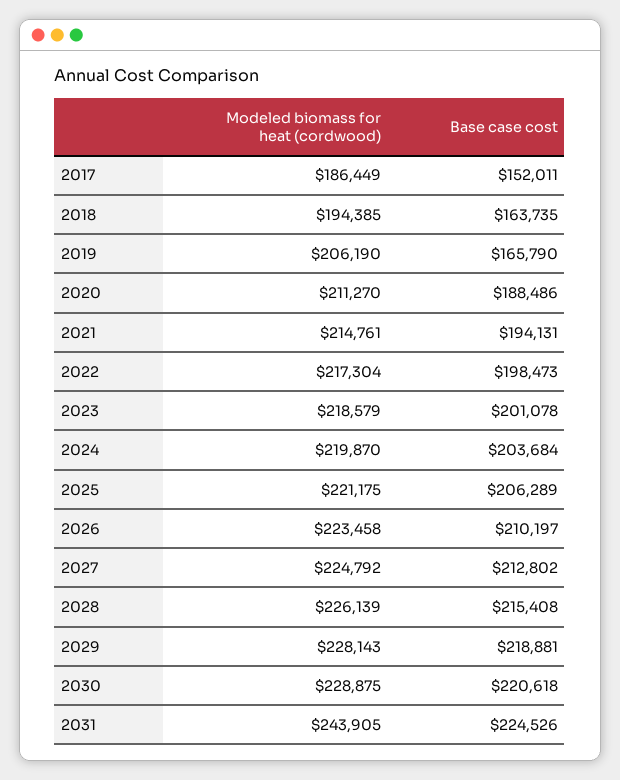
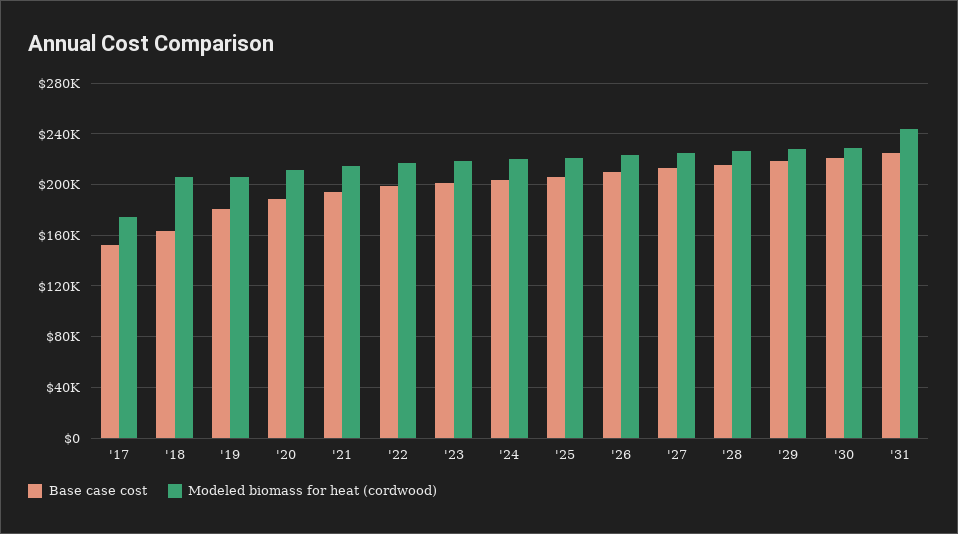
Modeled biomass for heat (cordwood), 2017: 186449 -> 175000
Modeled biomass for heat (cordwood), 2018: 194385 -> 205000
Base case cost, 2019: 165790 -> 180000

